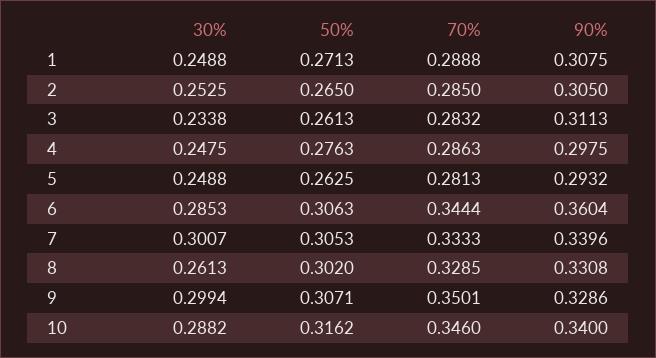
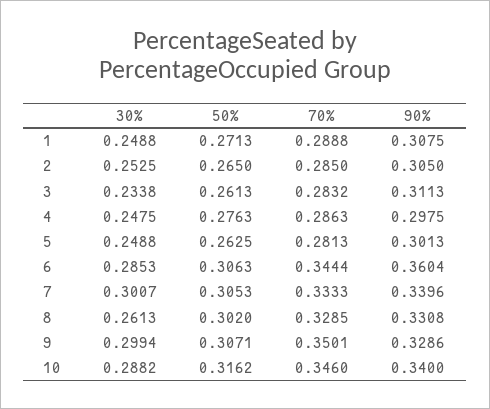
90%, 5: 0.2932 -> 0.3013

